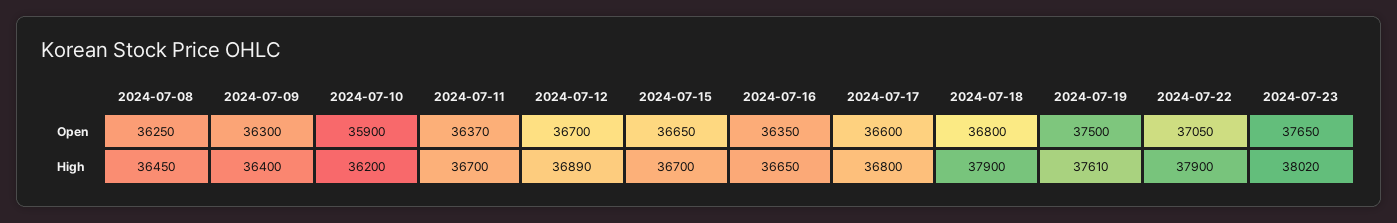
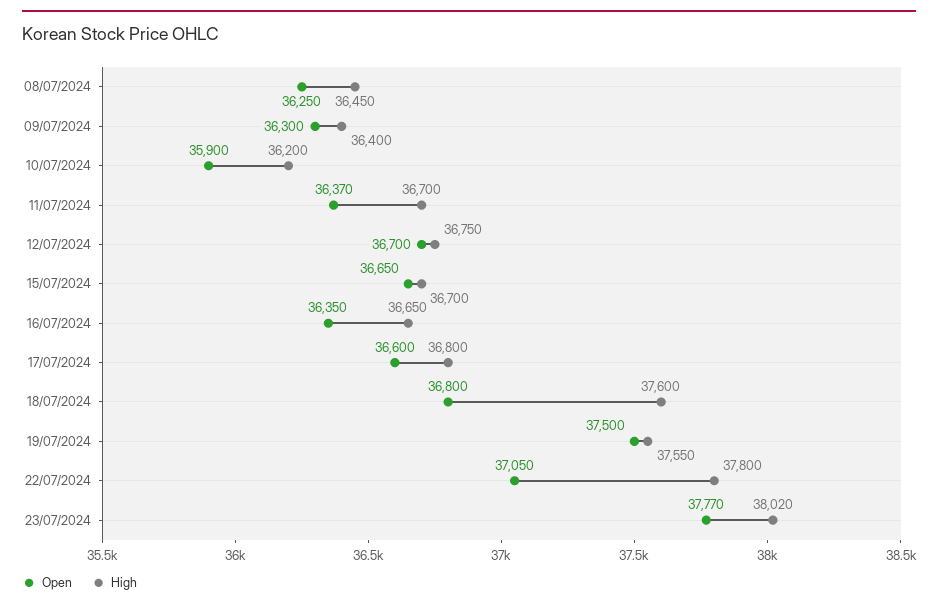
Open, 2024-07-23: 37650 -> 37770
High, 2024-07-12: 36890 -> 36750
High, 2024-07-18: 37900 -> 37600
High, 2024-07-19: 37610 -> 37550
High, 2024-07-22: 37900 -> 37800

